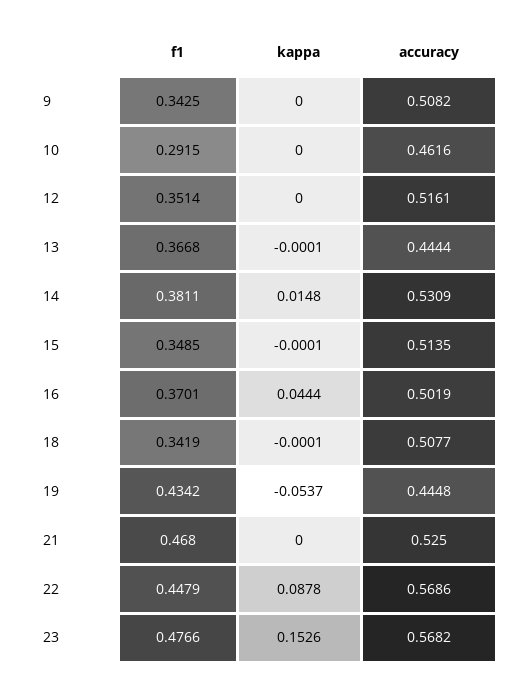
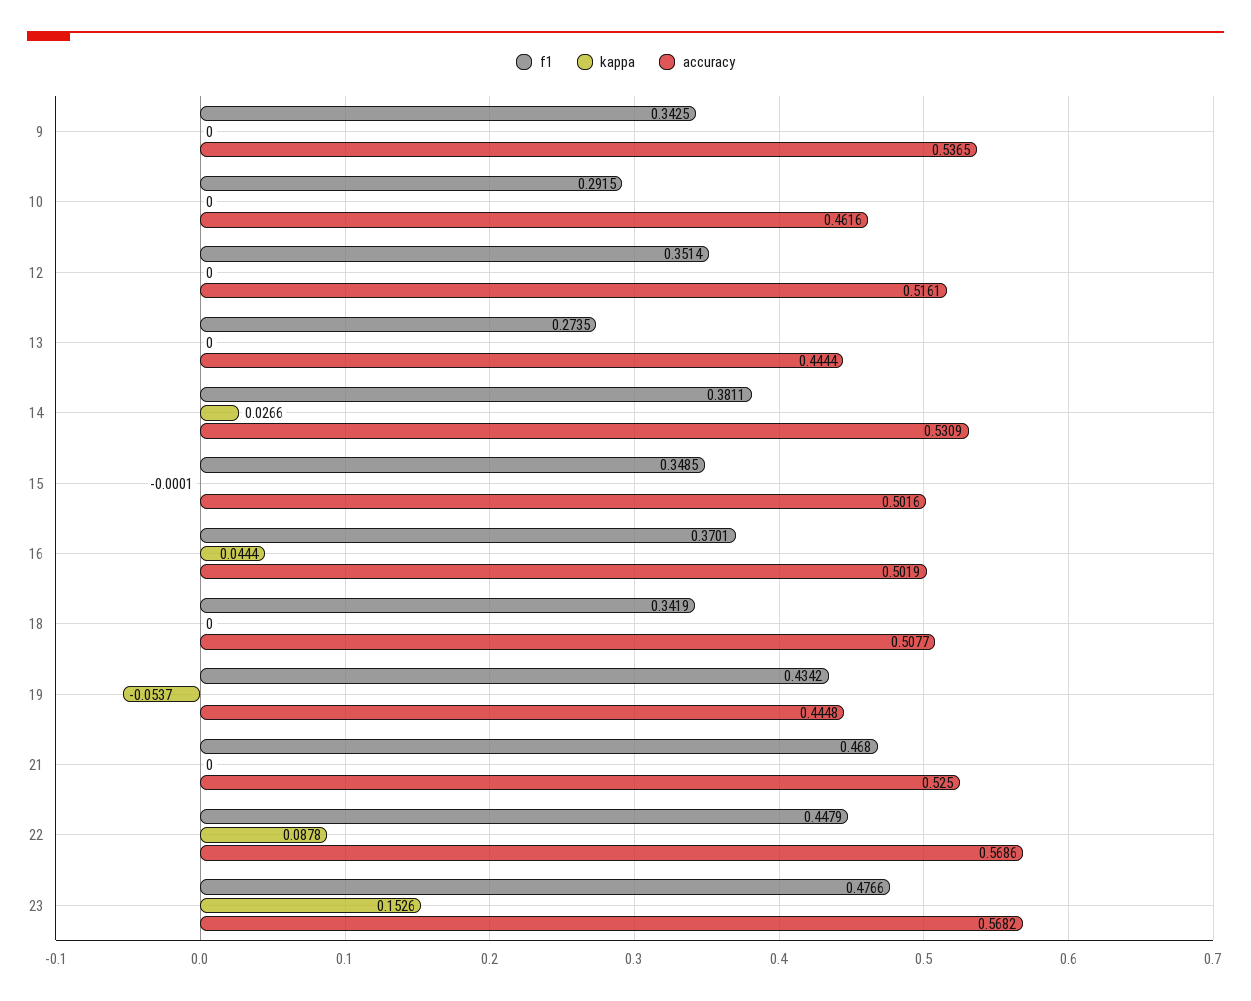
accuracy, 9: 0.5082 -> 0.5365
f1, 13: 0.3668 -> 0.2735
kappa, 13: -0.0001 -> 0
kappa, 14: 0.0148 -> 0.0266
accuracy, 15: 0.5135 -> 0.5016
kappa, 18: -0.0001 -> 0

